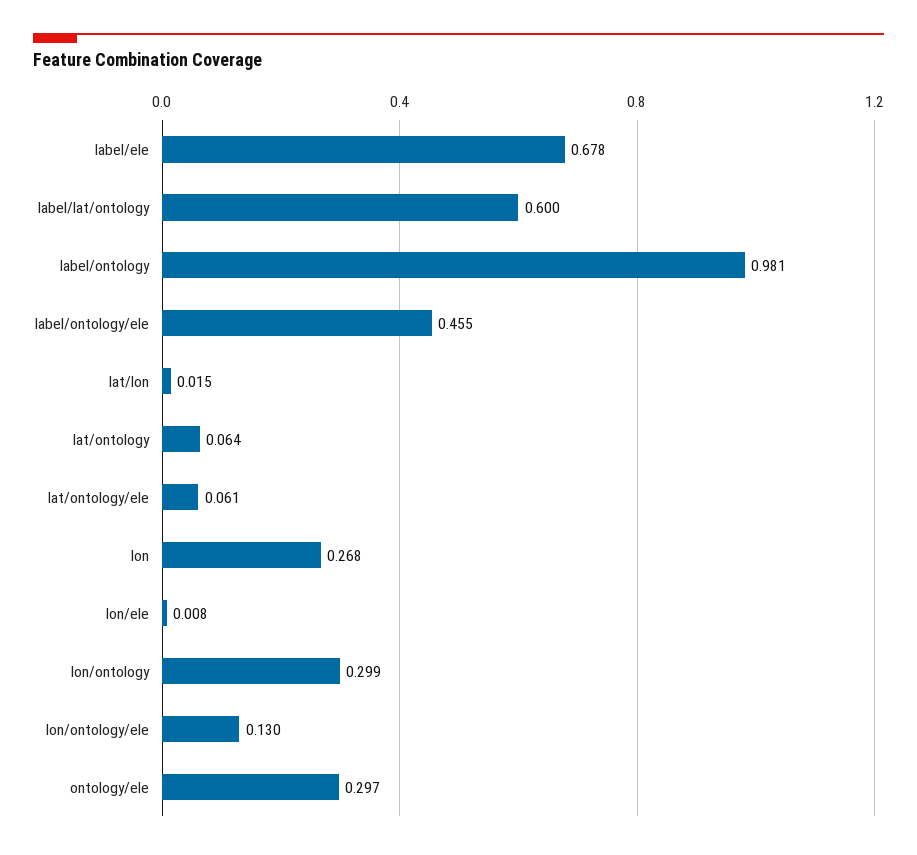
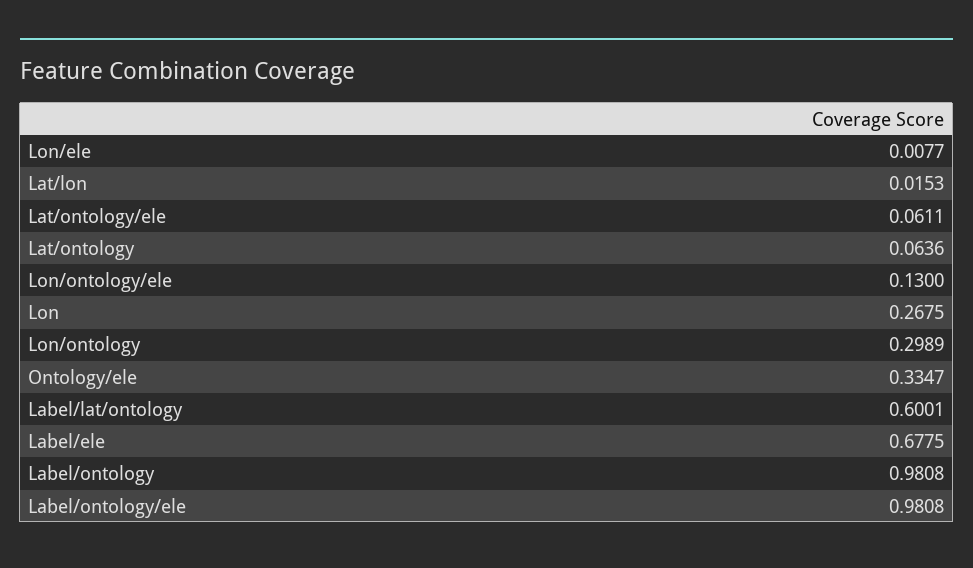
label/ontology/ele: 0.455 -> 0.9808
ontology/ele: 0.297 -> 0.3347

